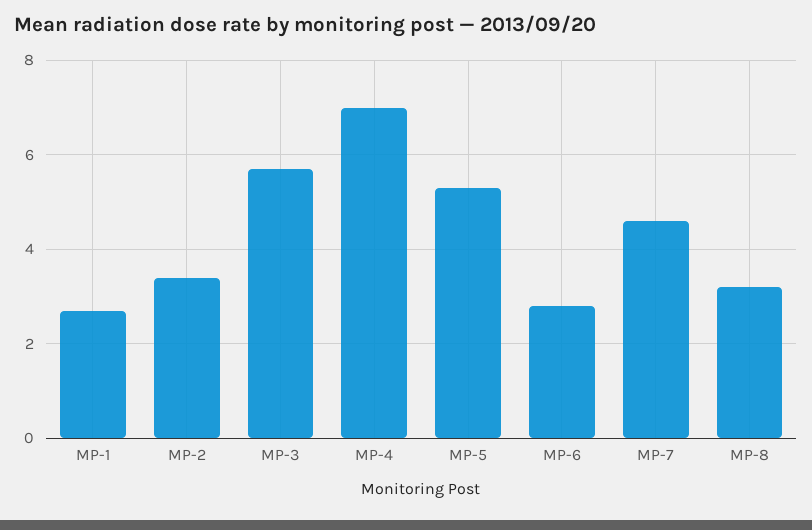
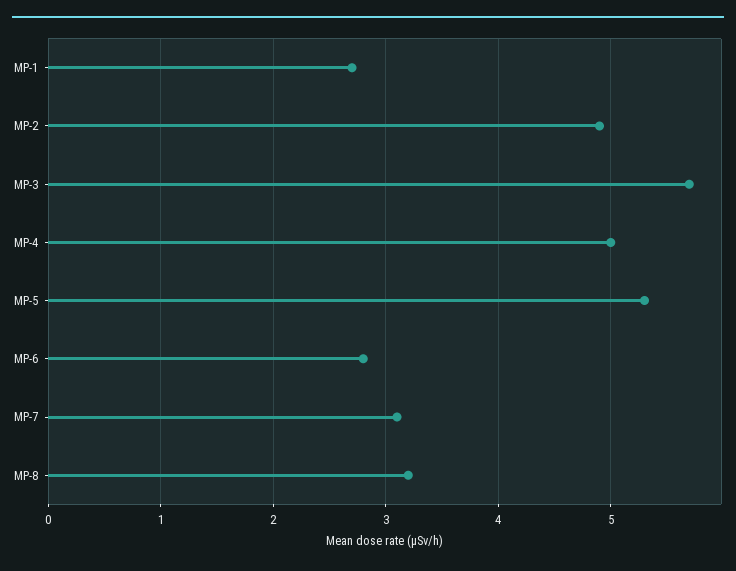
MP-2: 3.5 -> 4.9
MP-4: 7 -> 5
MP-7: 4.5 -> 3.1

